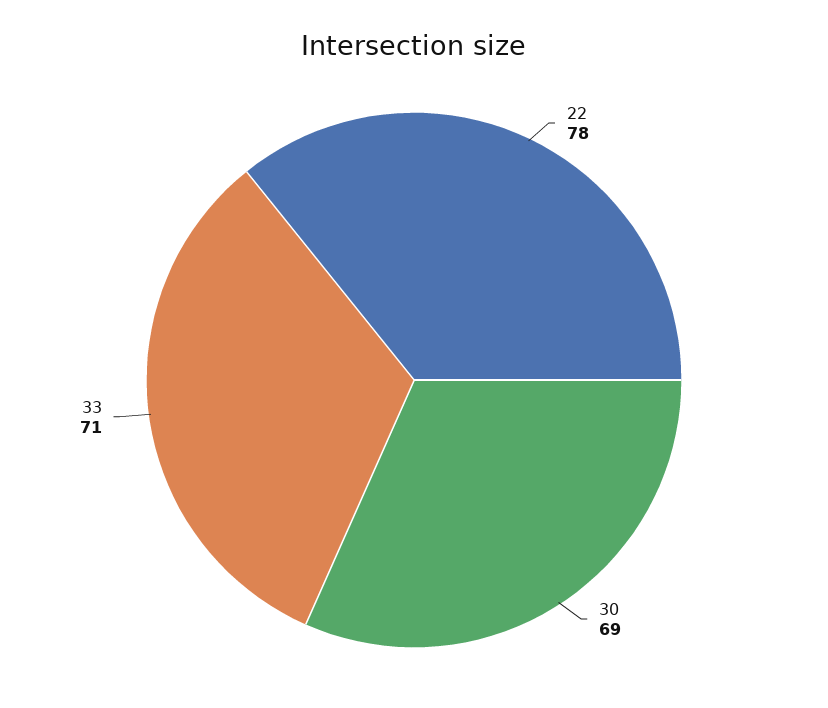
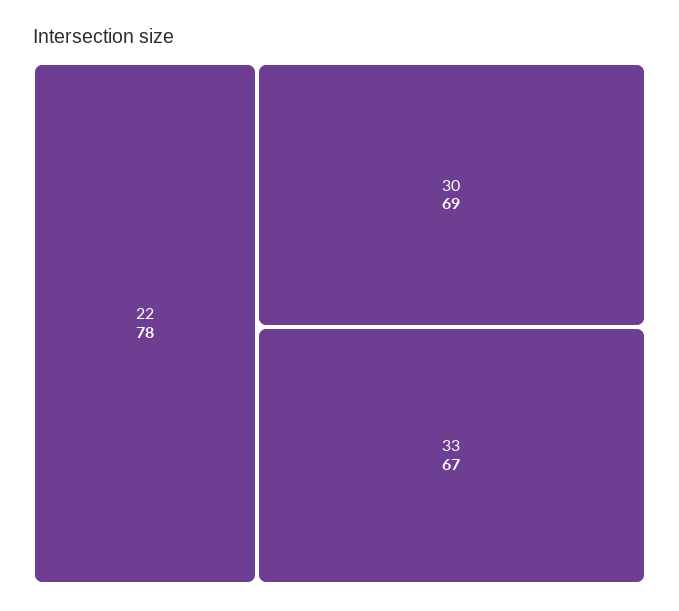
33: 71 -> 67

